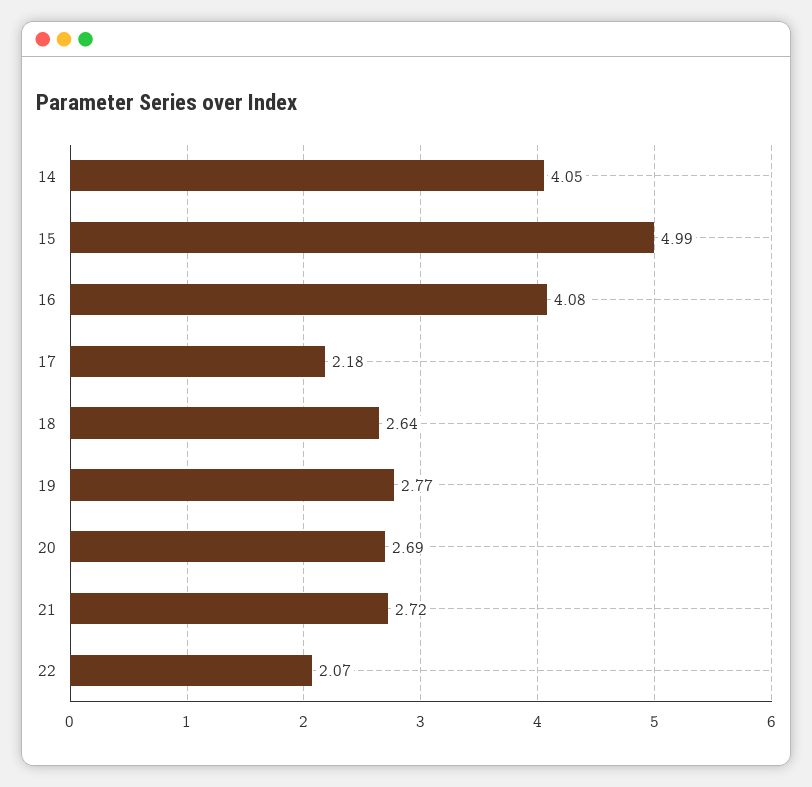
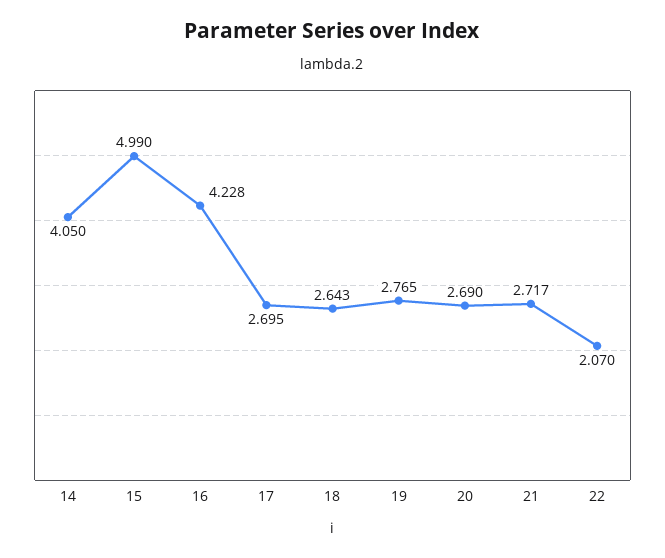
16: 4.08 -> 4.228
17: 2.18 -> 2.695

